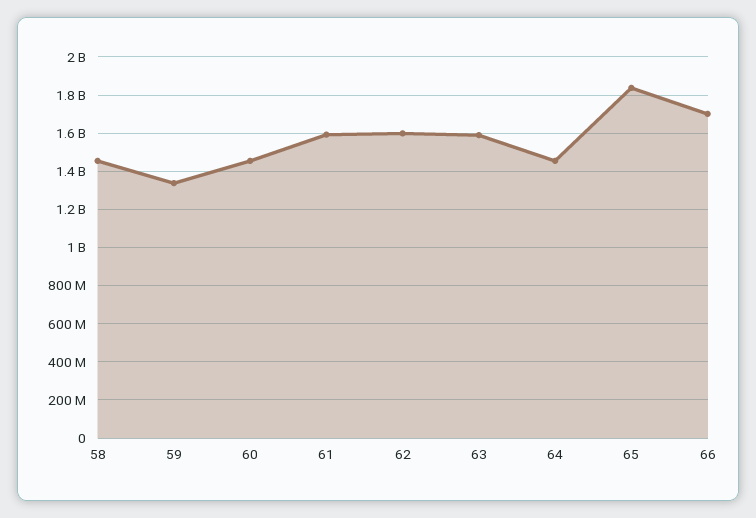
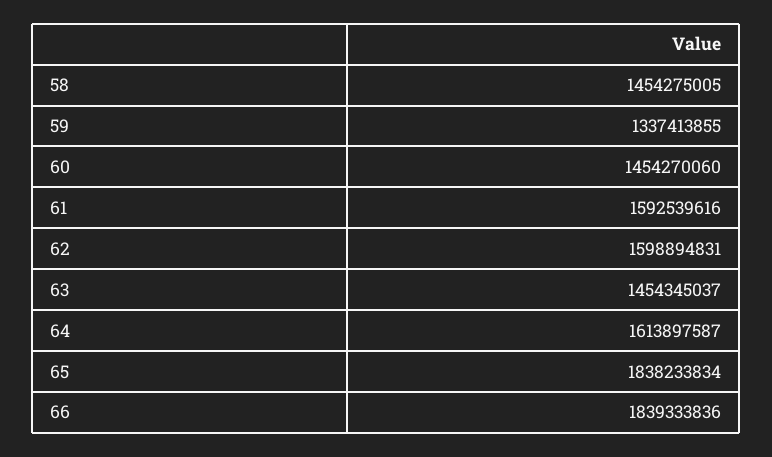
63: 1600000000 -> 1454345037
64: 1450000000 -> 1613897587
66: 1700000000 -> 1839333836

